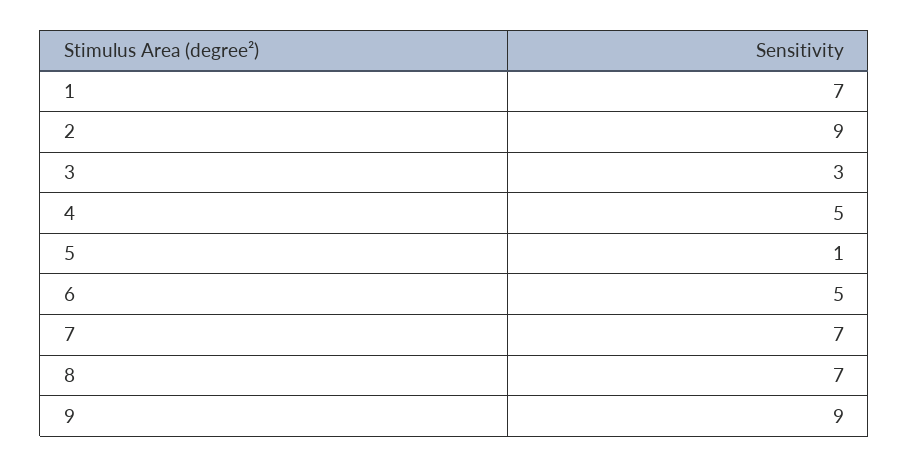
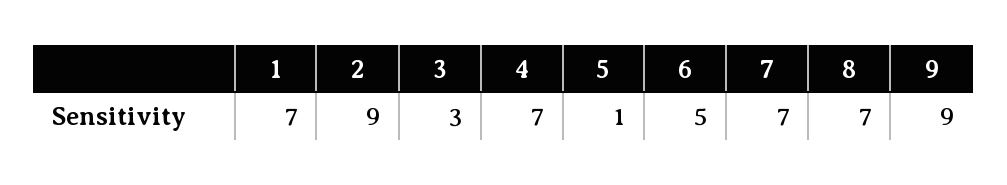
4: 5 -> 7

